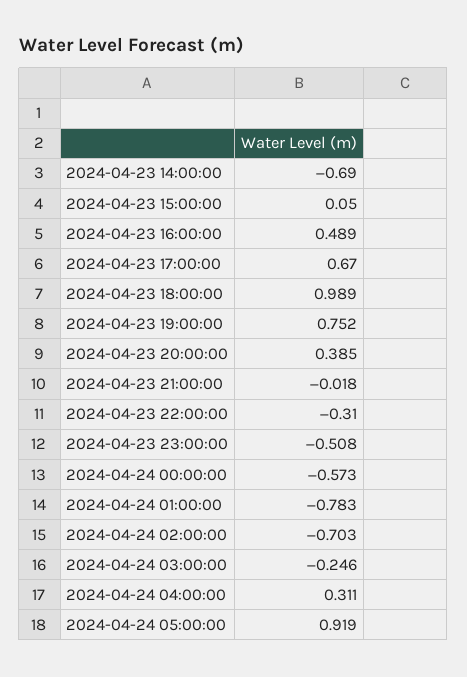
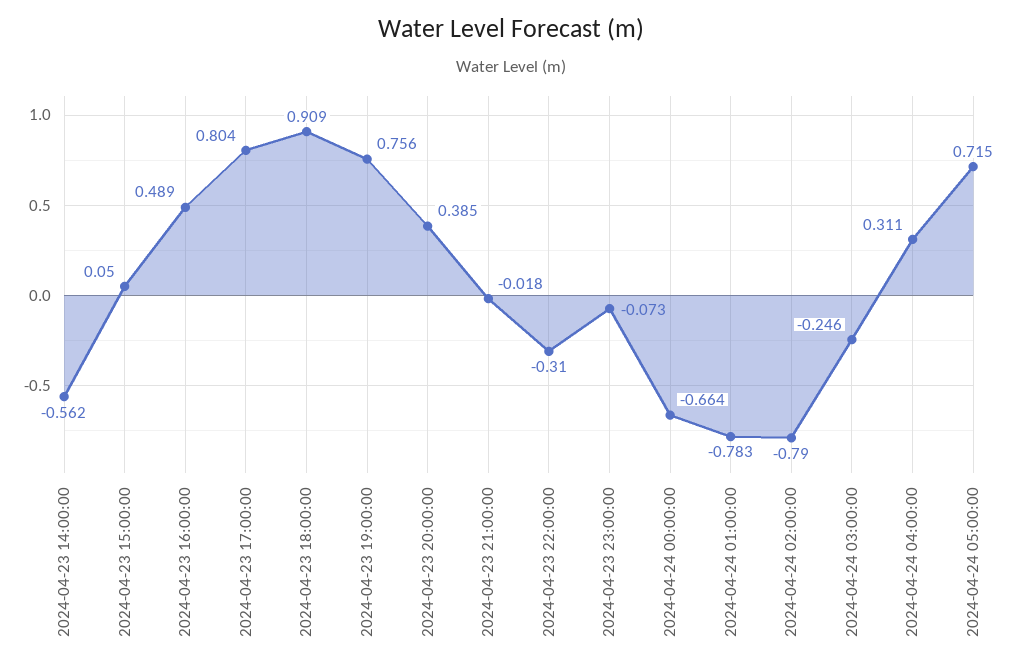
2024-04-23 14:00:00: -0.69 -> -0.562
2024-04-23 17:00:00: 0.67 -> 0.804
2024-04-23 18:00:00: 0.989 -> 0.909
2024-04-23 19:00:00: 0.752 -> 0.756
2024-04-23 23:00:00: -0.508 -> -0.073
2024-04-24 00:00:00: -0.573 -> -0.664
2024-04-24 02:00:00: -0.703 -> -0.79
2024-04-24 05:00:00: 0.919 -> 0.715

